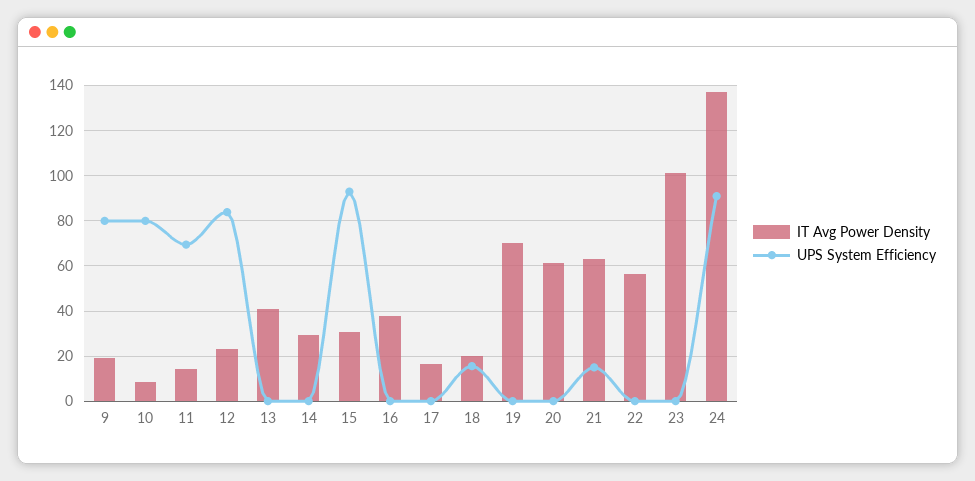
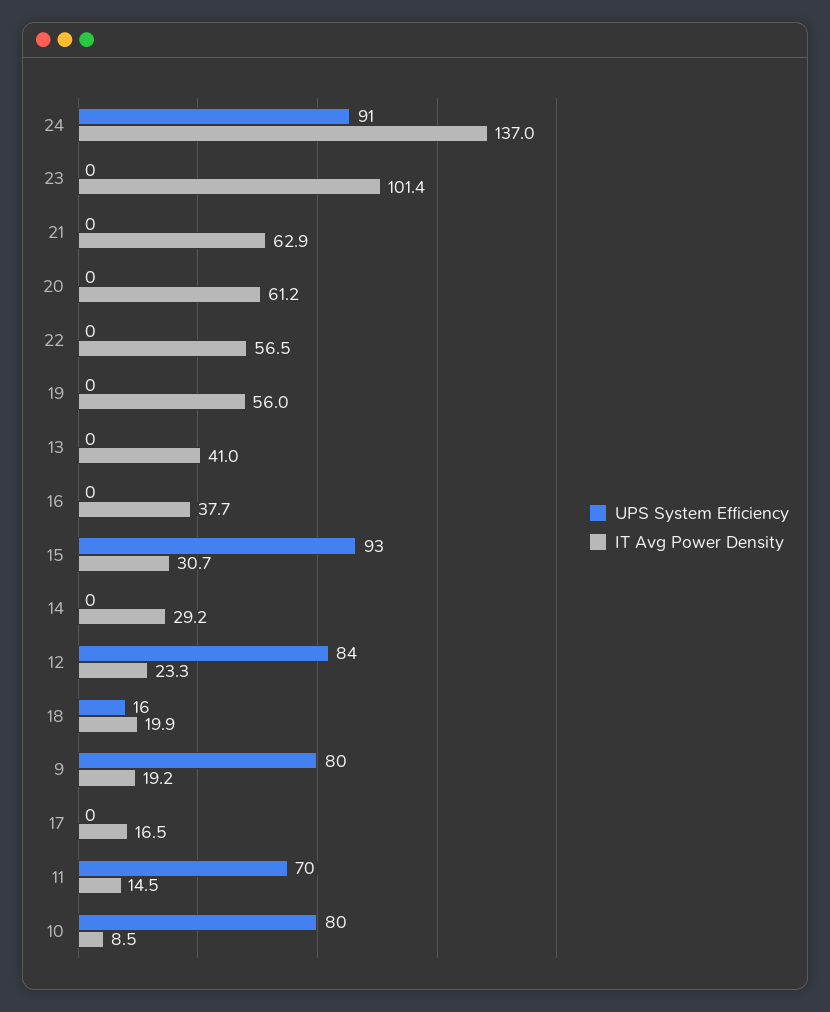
IT Avg Power Density, 19: 70 -> 56
UPS System Efficiency, 21: 15 -> 0

